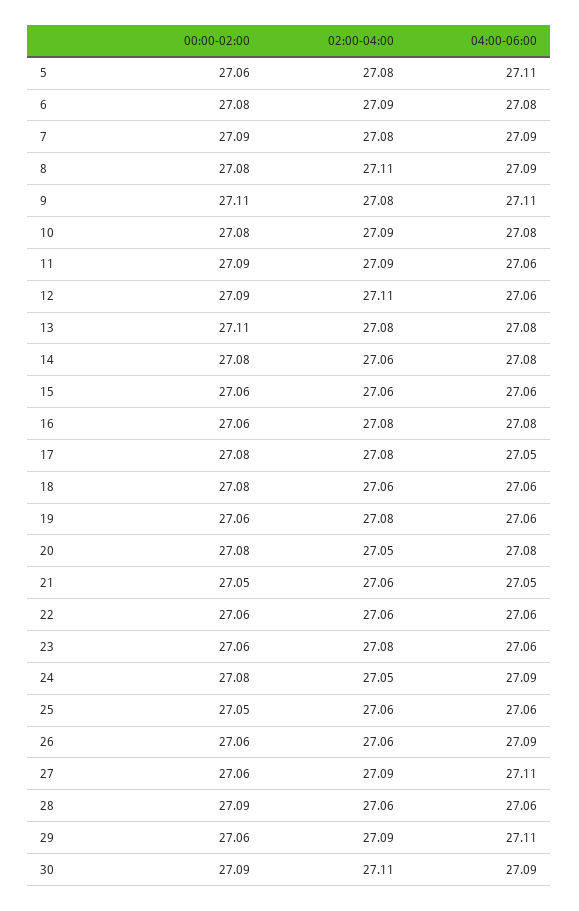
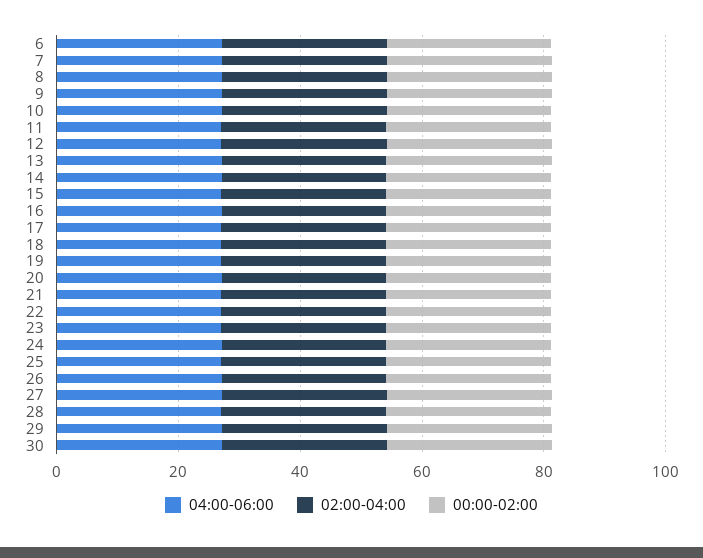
00:00-02:00, 5: 27.06 -> none
02:00-04:00, 5: 27.08 -> none
04:00-06:00, 5: 27.11 -> none

